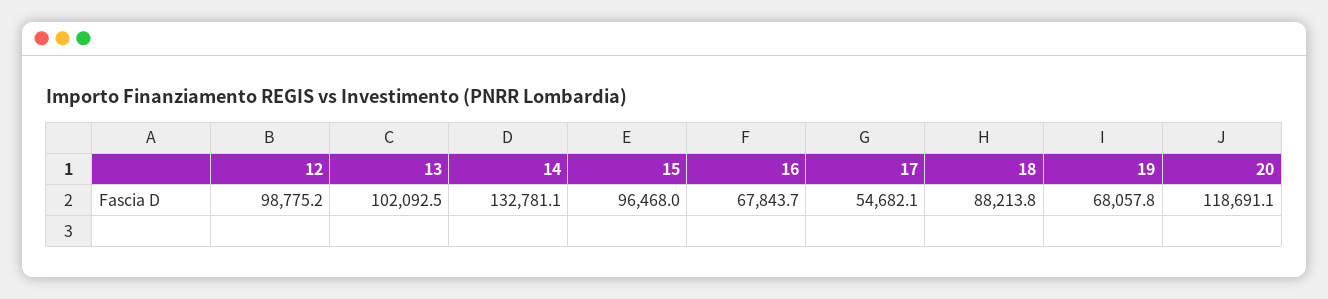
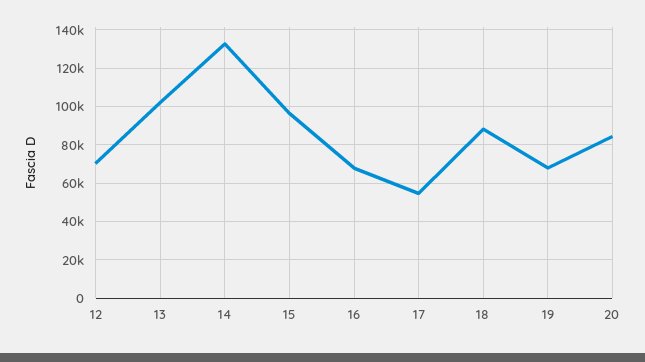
12: 98775.2 -> 70000
20: 118691.1 -> 85000

